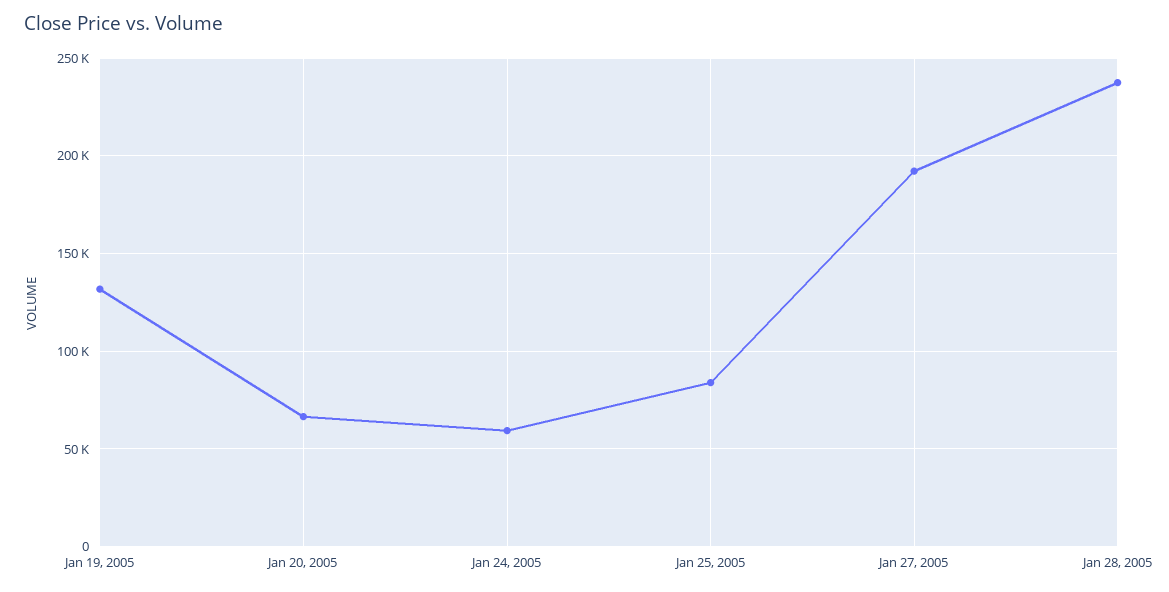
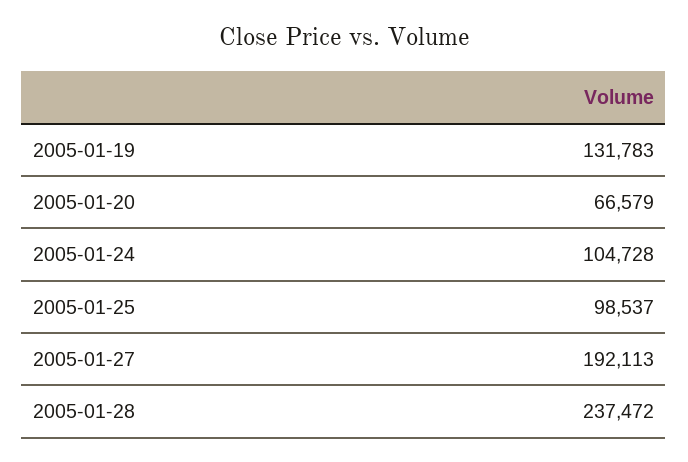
Jan 24, 2005: 60000 -> 104728
Jan 25, 2005: 85000 -> 98537

